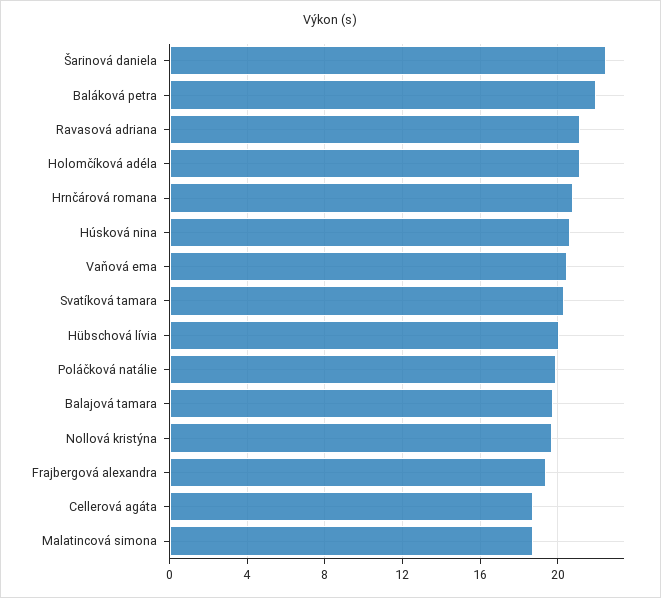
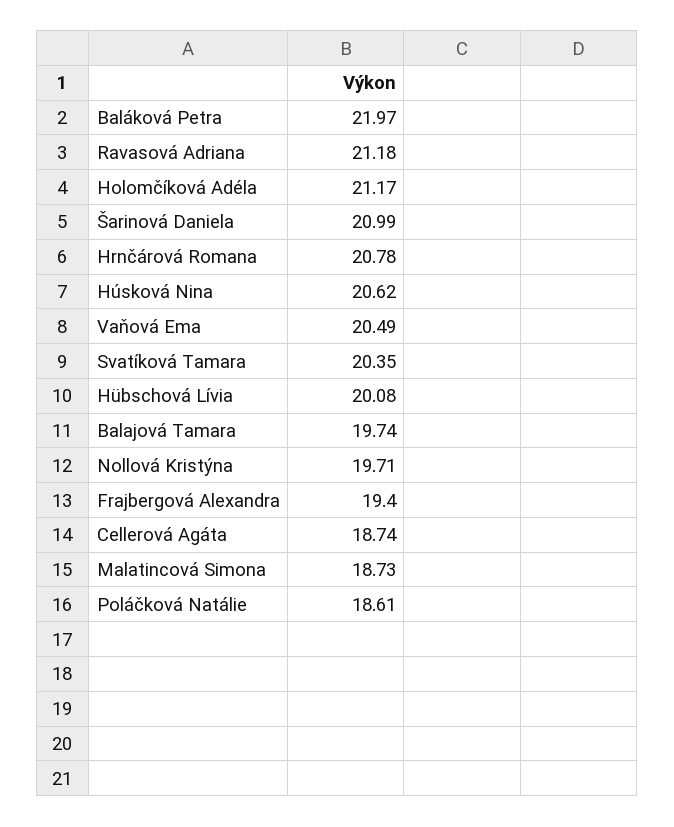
Šarinová daniela: 22.5 -> 20.99
Poláčková natálie: 20 -> 18.61

